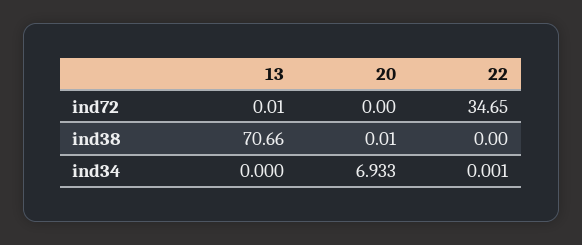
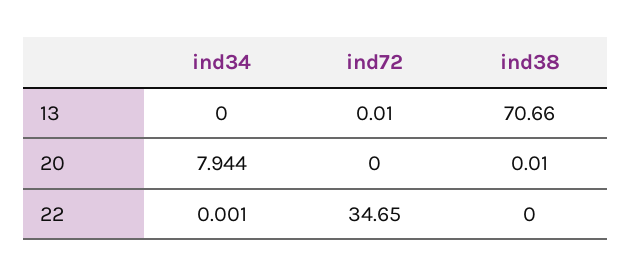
20, ind34: 6.933 -> 7.944

